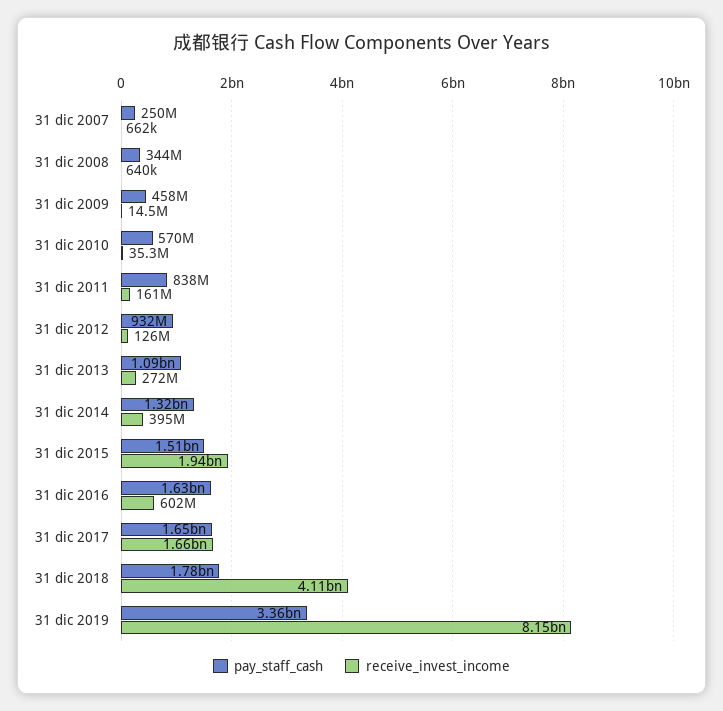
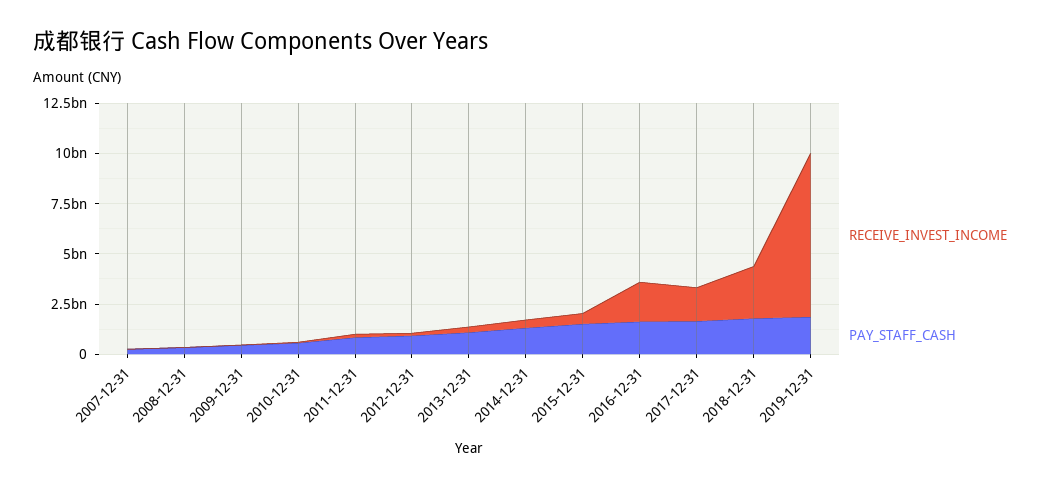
receive_invest_income, 31 dic 2015: 1940000000 -> 500000000
receive_invest_income, 31 dic 2016: 602000000 -> 2000000000
receive_invest_income, 31 dic 2018: 4110000000 -> 2500000000
pay_staff_cash, 31 dic 2019: 3360000000 -> 2000000000

